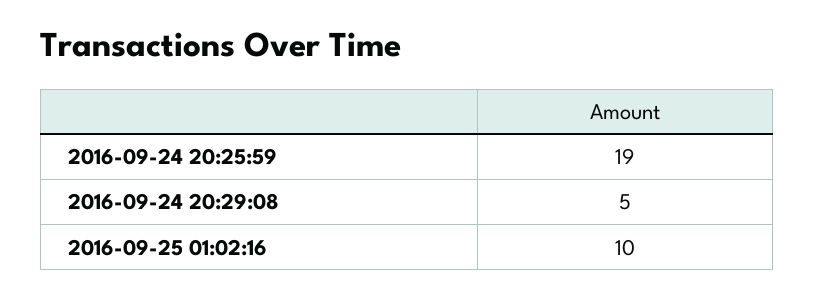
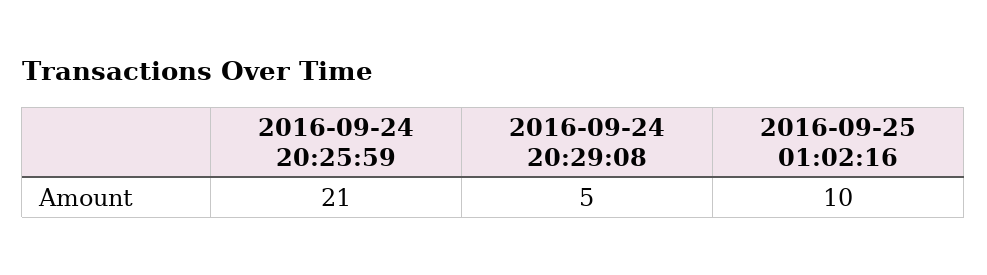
2016-09-24 20:25:59: 19 -> 21

